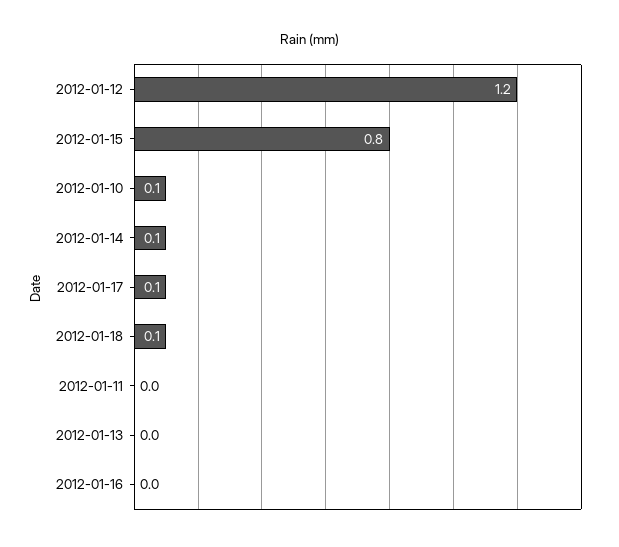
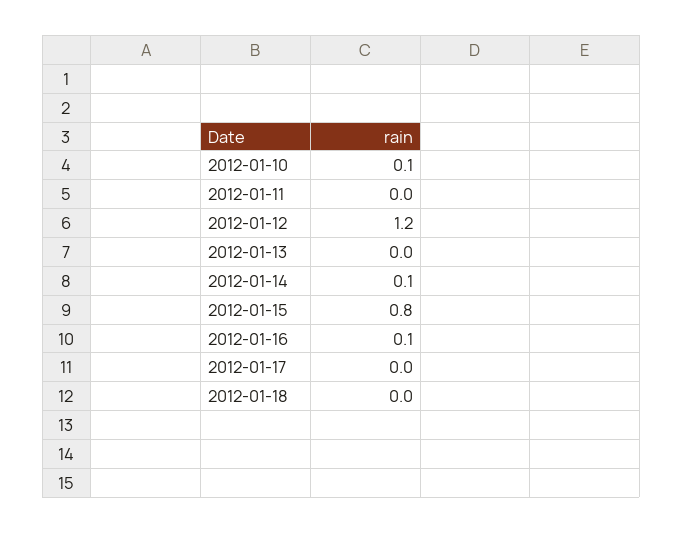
2012-01-17: 0.1 -> 0
2012-01-18: 0.1 -> 0
2012-01-16: 0 -> 0.1

